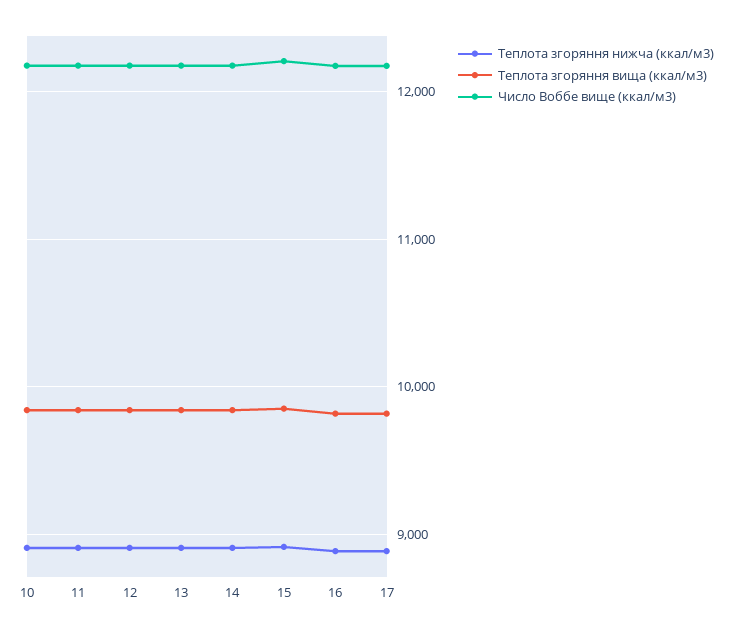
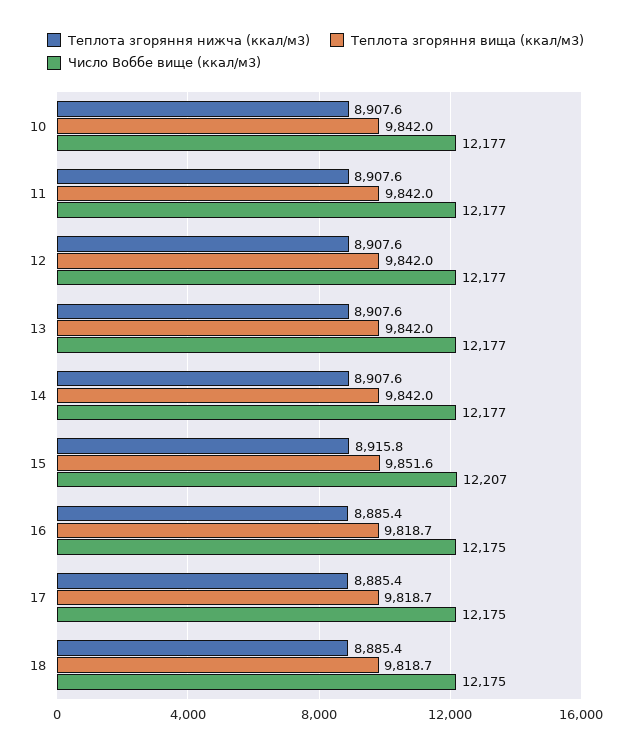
Теплота згоряння нижча (ккал/м3), 18: none -> 8885.4
Теплота згоряння вища (ккал/м3), 18: none -> 9818.7
Число Воббе вище (ккал/м3), 18: none -> 12175

